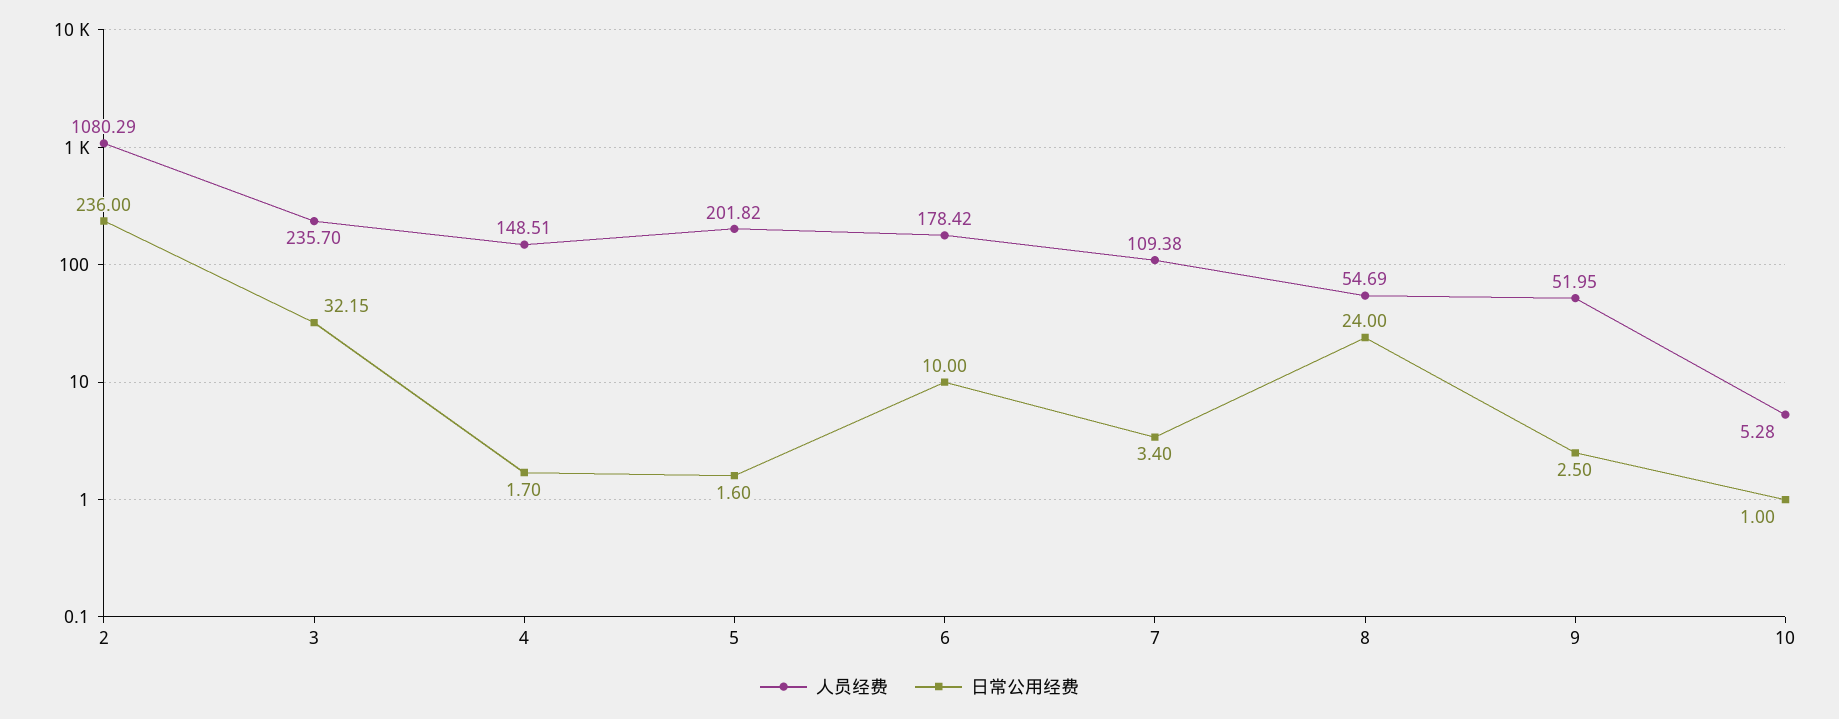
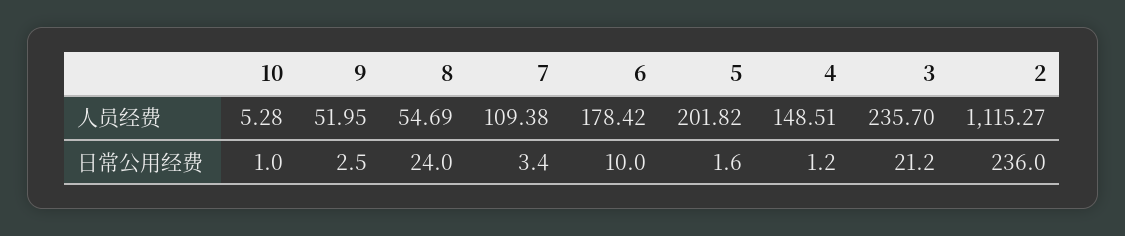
人员经费, 2: 1080.29 -> 1115.27
日常公用经费, 3: 32.15 -> 21.2
日常公用经费, 4: 1.7 -> 1.2

